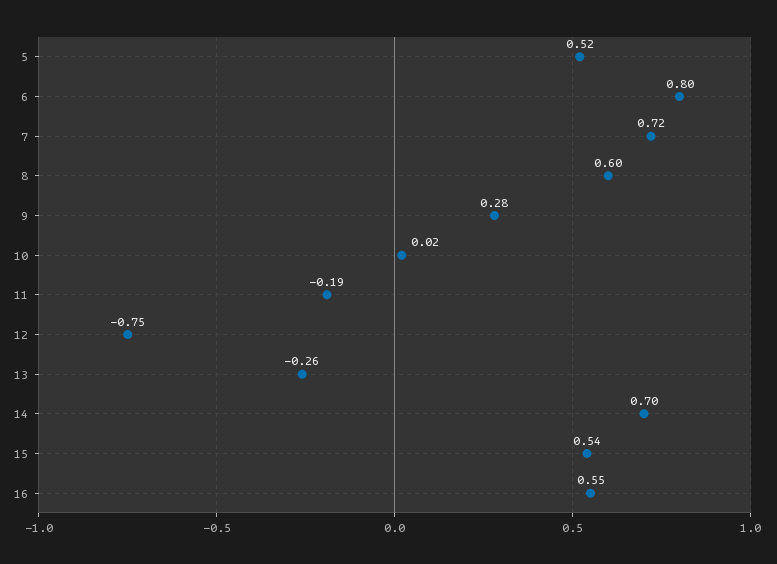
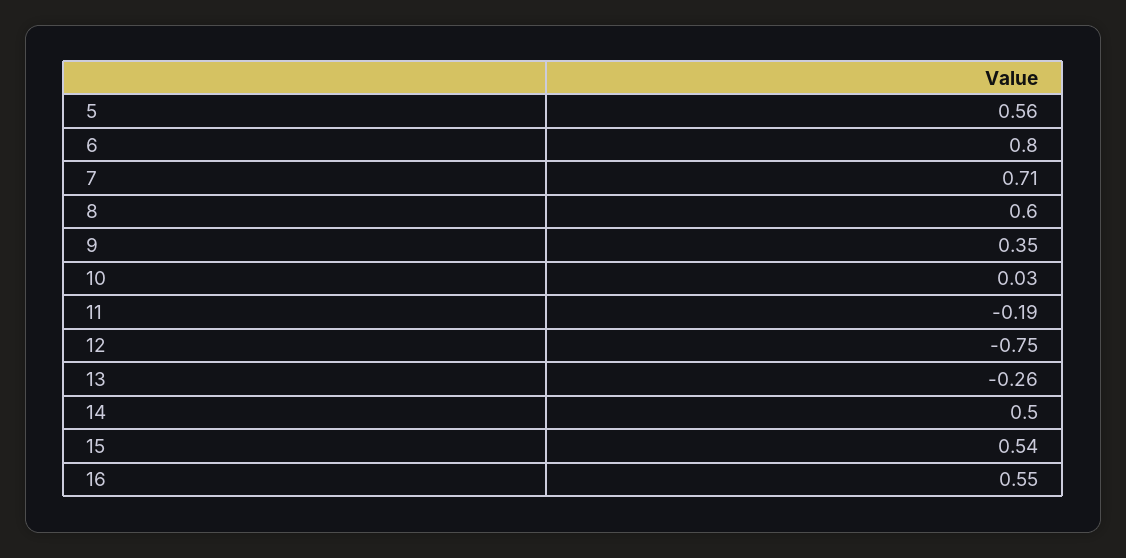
5: 0.52 -> 0.56
7: 0.72 -> 0.71
9: 0.28 -> 0.35
10: 0.02 -> 0.03
14: 0.7 -> 0.5

